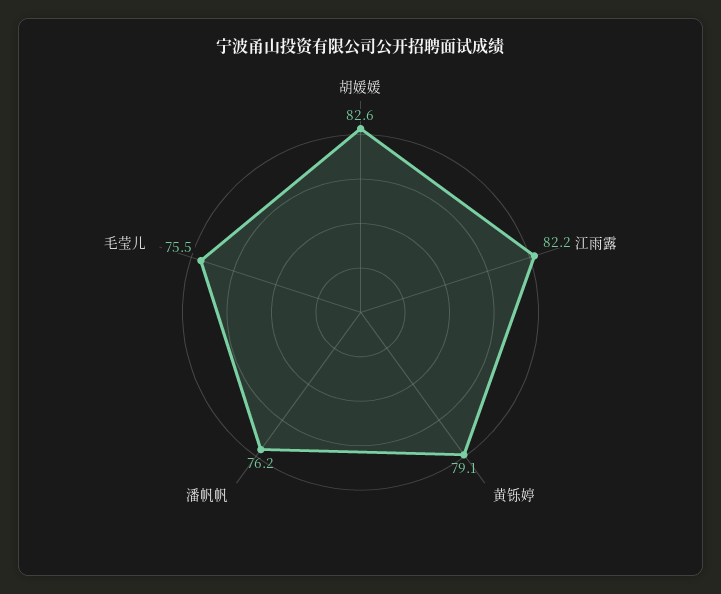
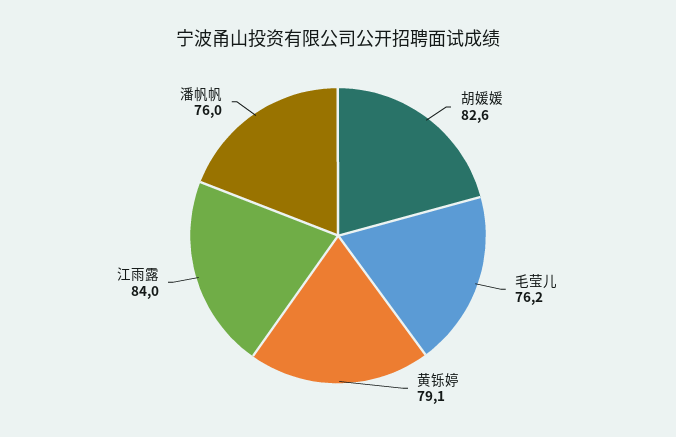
江雨露: 82.2 -> 84
潘帆帆: 76.2 -> 76
毛莹儿: 75.5 -> 76.2

